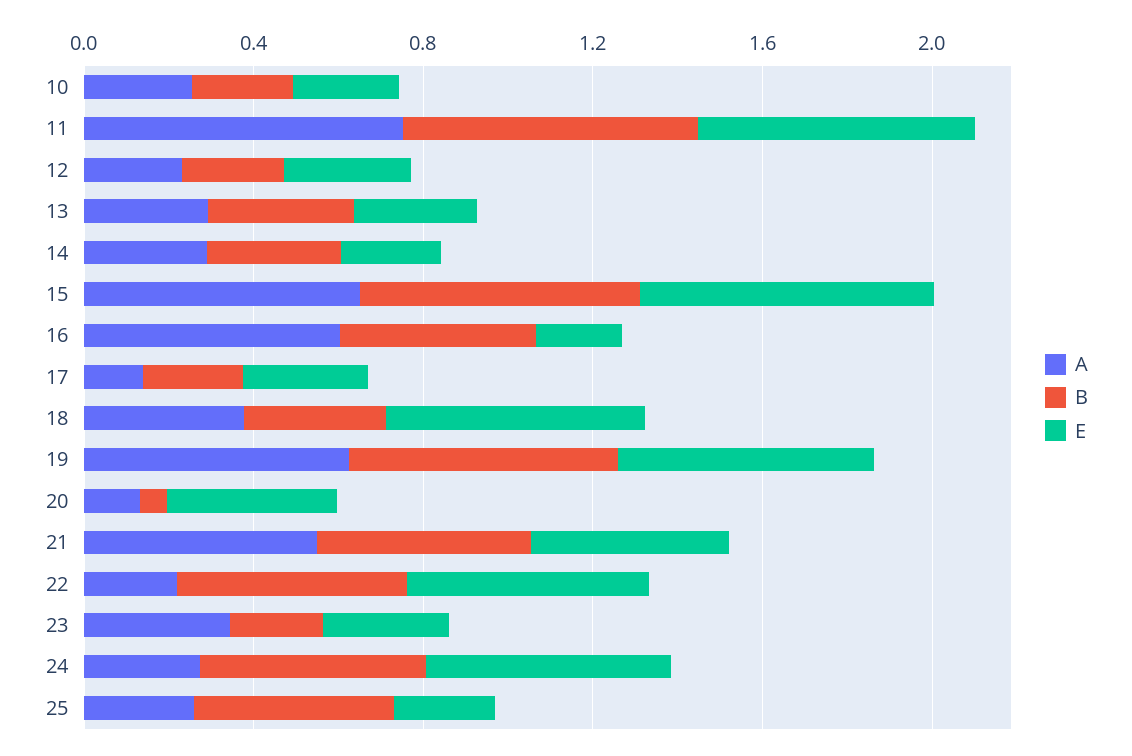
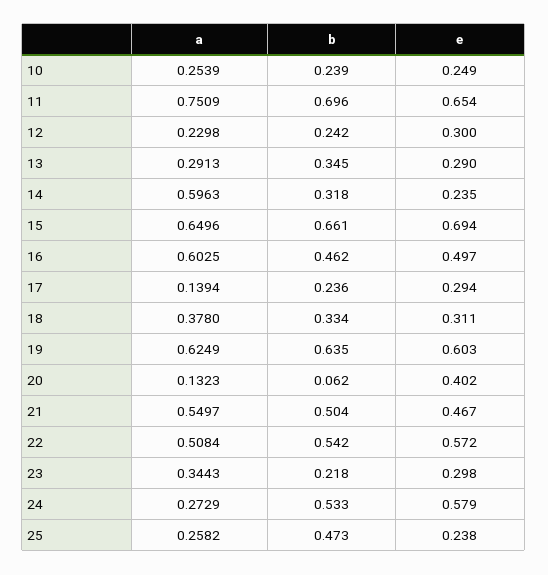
A, 14: 0.3 -> 0.5963
E, 16: 0.2 -> 0.497
E, 18: 0.6 -> 0.311
A, 22: 0.2 -> 0.5084

